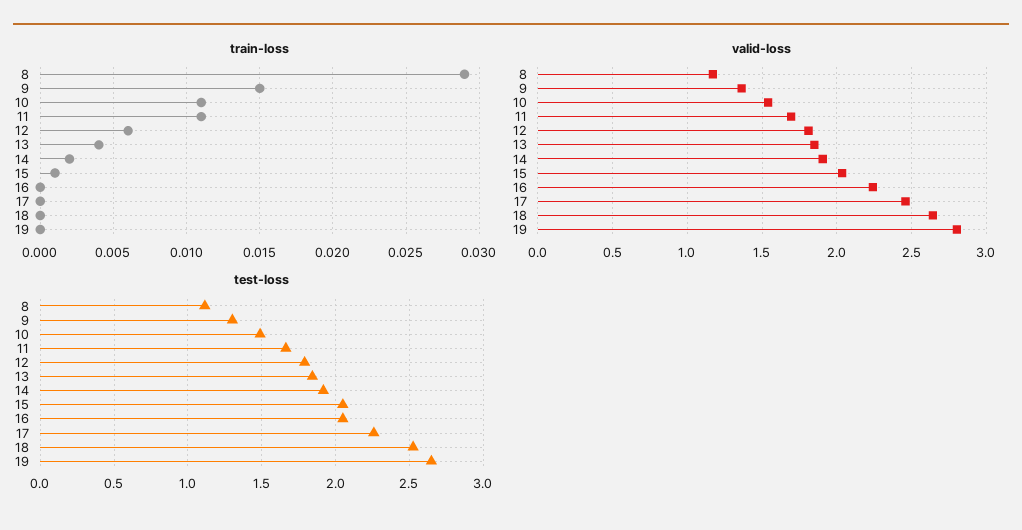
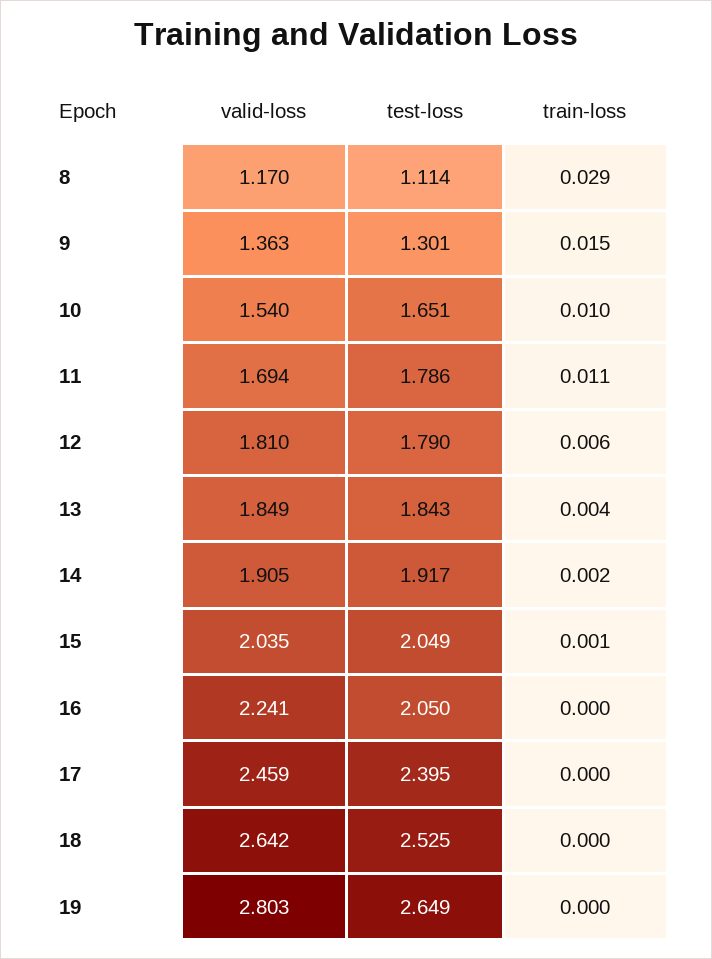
train-loss, 10: 0.011 -> 0.01
test-loss, 10: 1.5 -> 1.651
test-loss, 11: 1.65 -> 1.786
test-loss, 17: 2.25 -> 2.395

